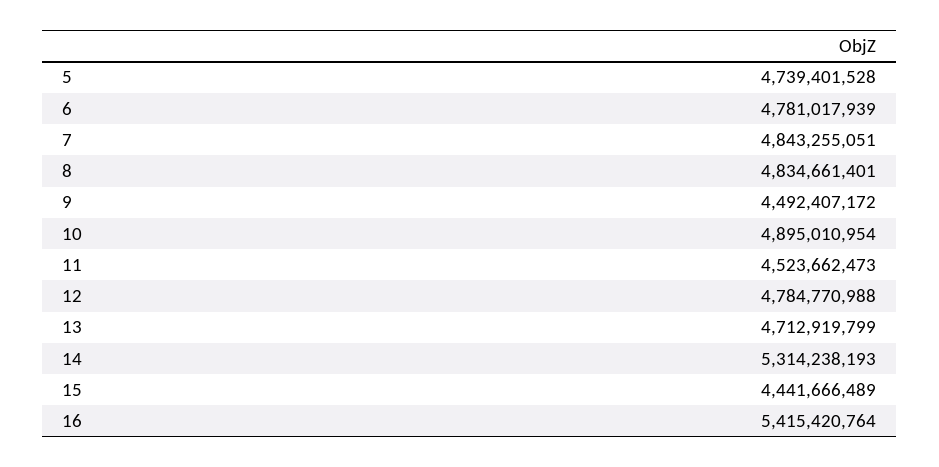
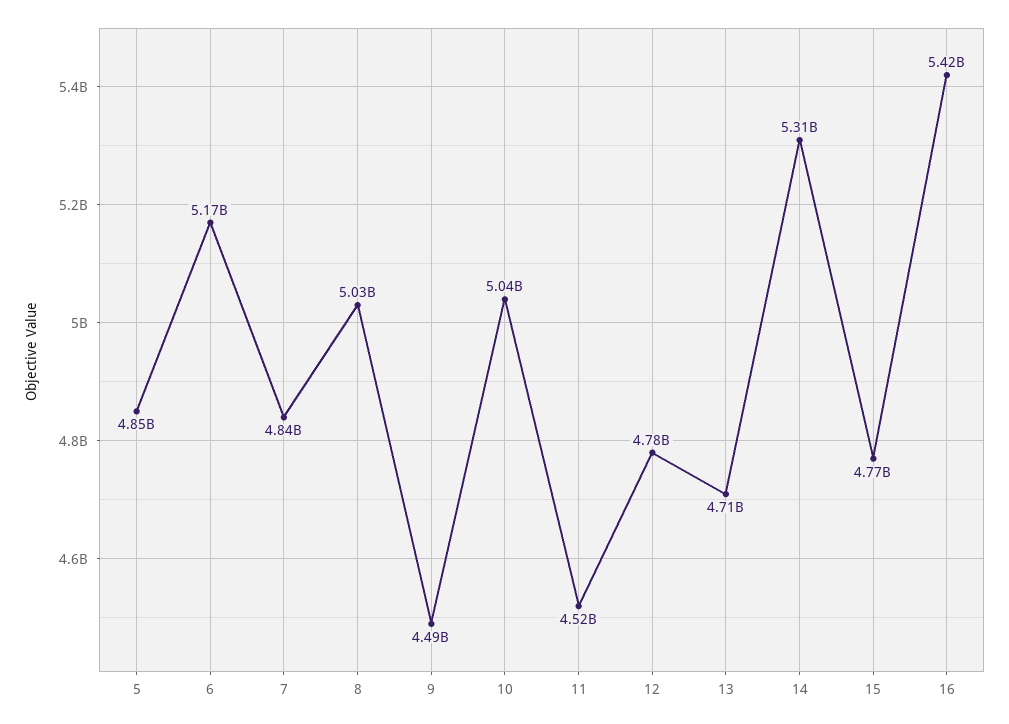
5: 4739401528 -> 4850000000
6: 4781017939 -> 5170000000
8: 4834661401 -> 5030000000
10: 4895010954 -> 5040000000
15: 4441666489 -> 4770000000

